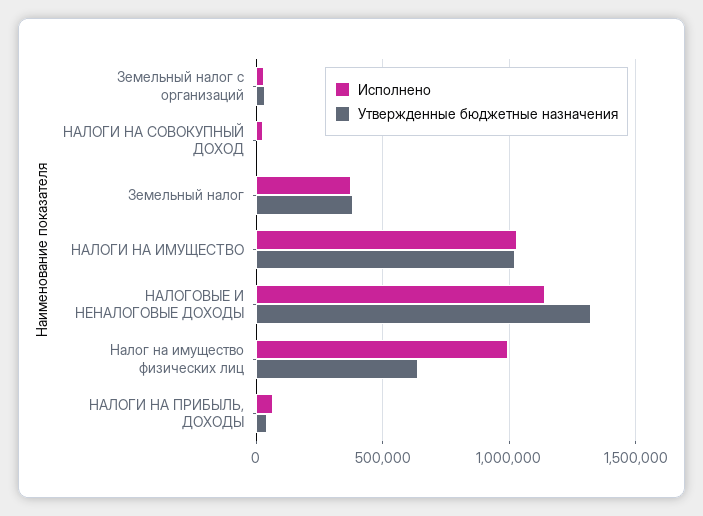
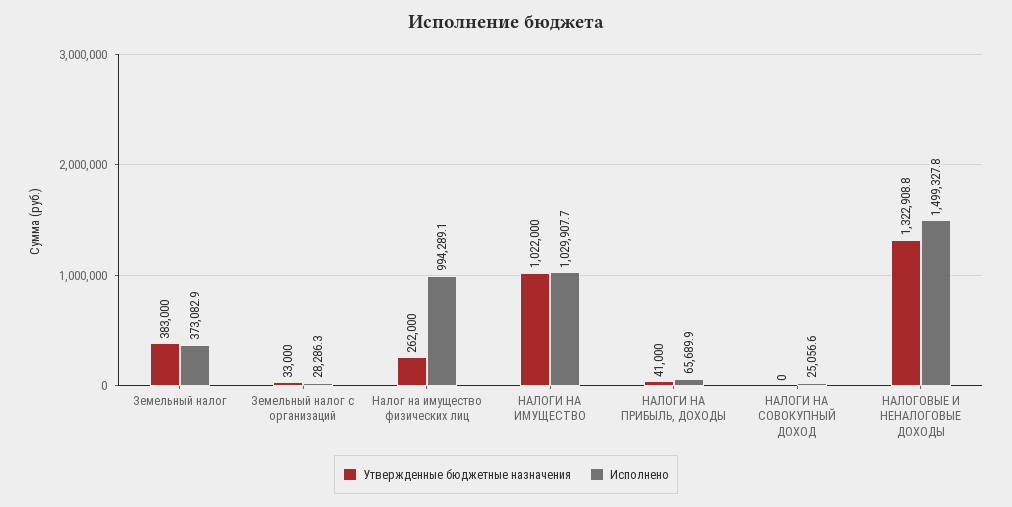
Исполнено, НАЛОГОВЫЕ И НЕНАЛОГОВЫЕ ДОХОДЫ: 1150000 -> 1499327.8
Утвержденные бюджетные назначения, Налог на имущество физических лиц: 650000 -> 262000

